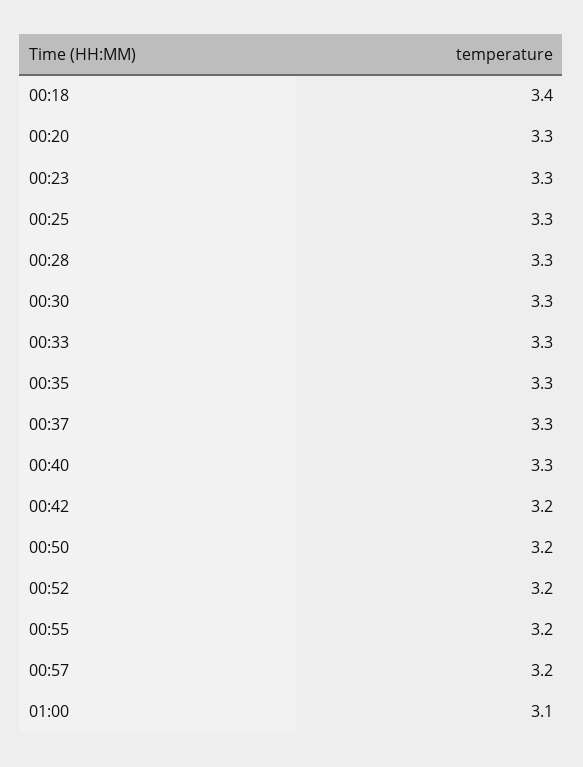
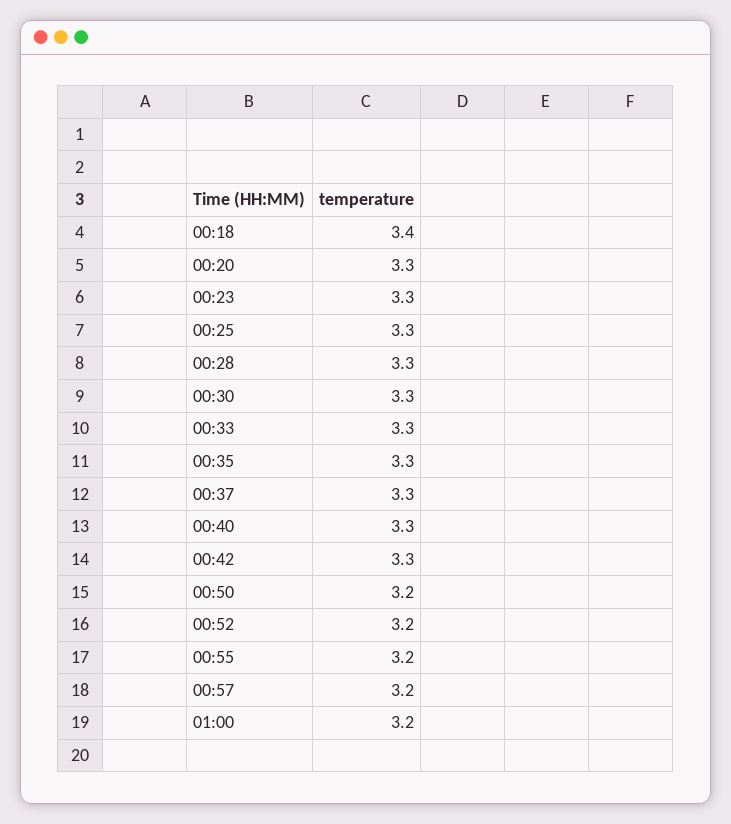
00:42: 3.2 -> 3.3
01:00: 3.1 -> 3.2

